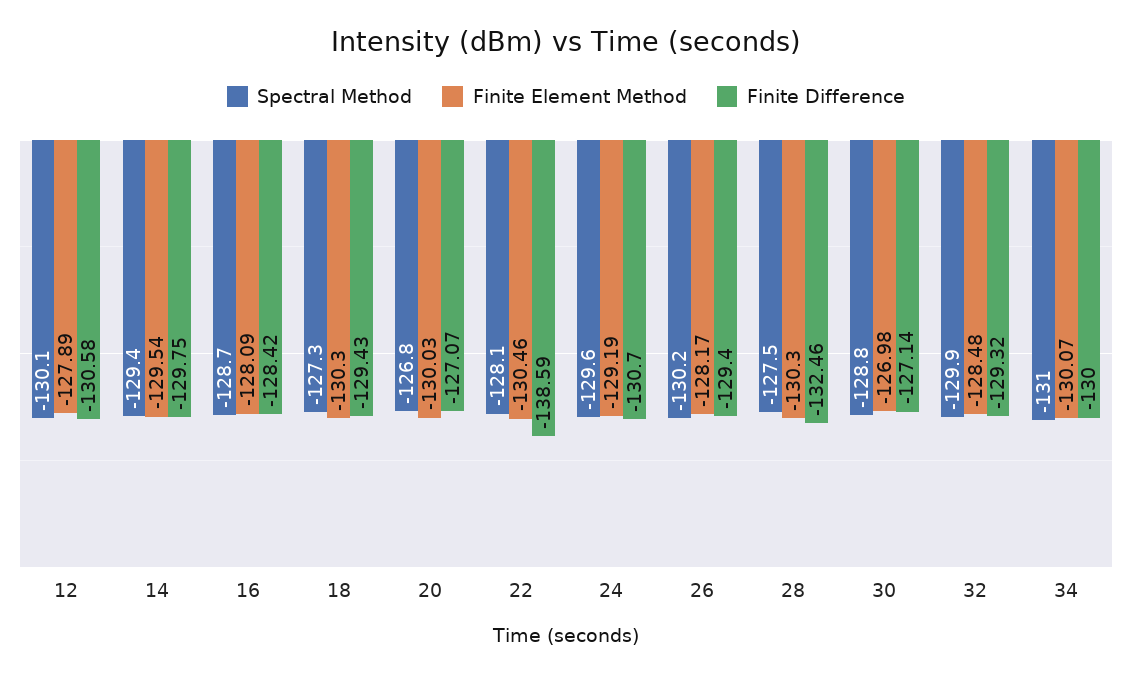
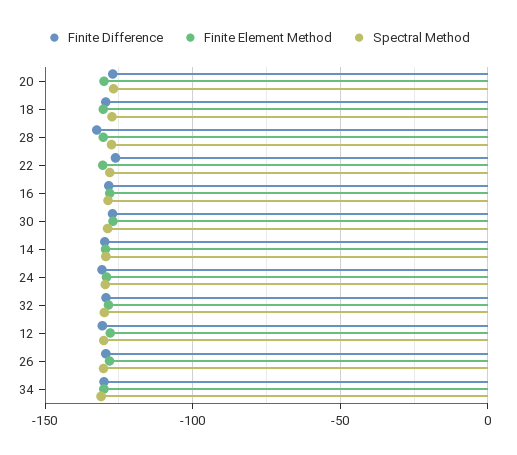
Finite Difference, 22: -138.59 -> -125

